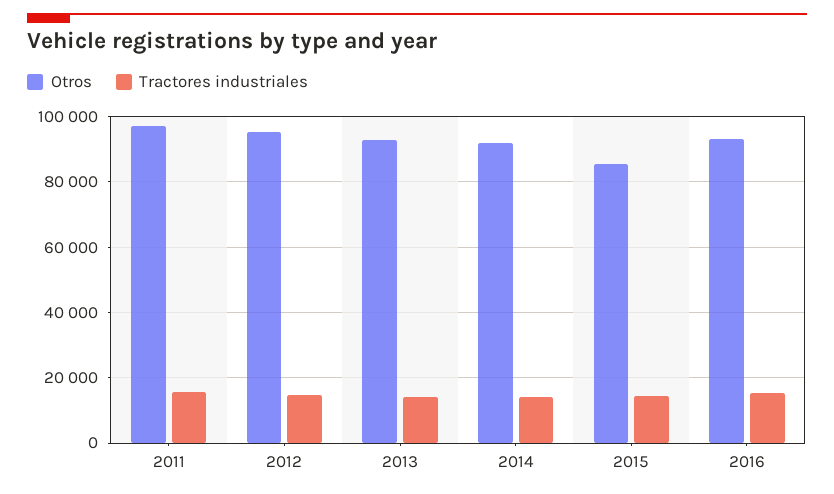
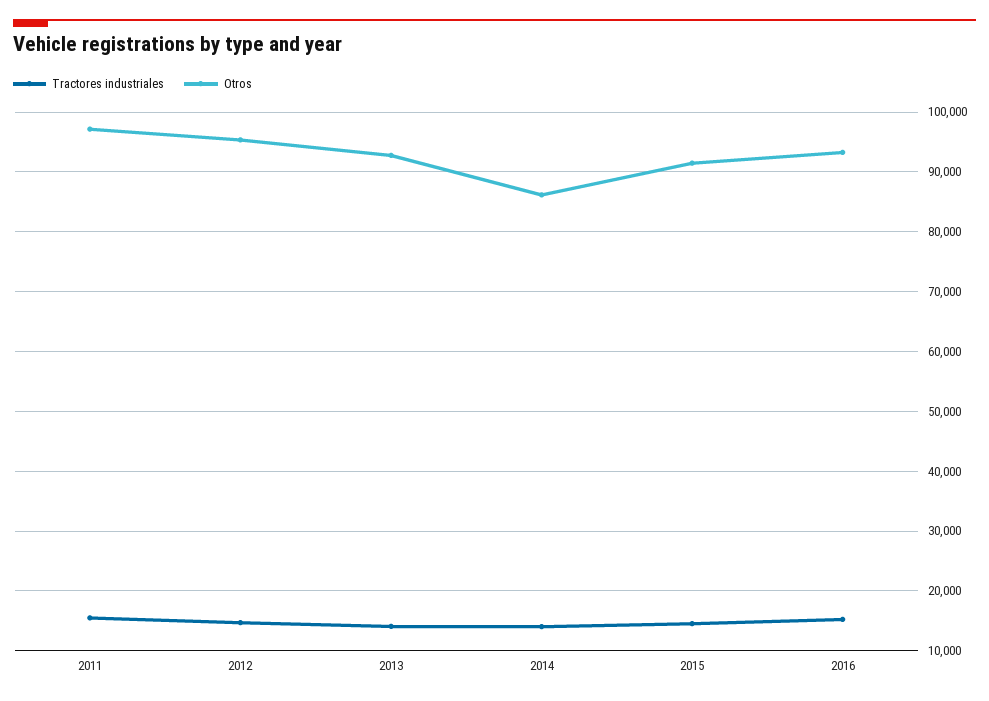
Otros, 2014: 92000 -> 86000
Otros, 2015: 86000 -> 92000

